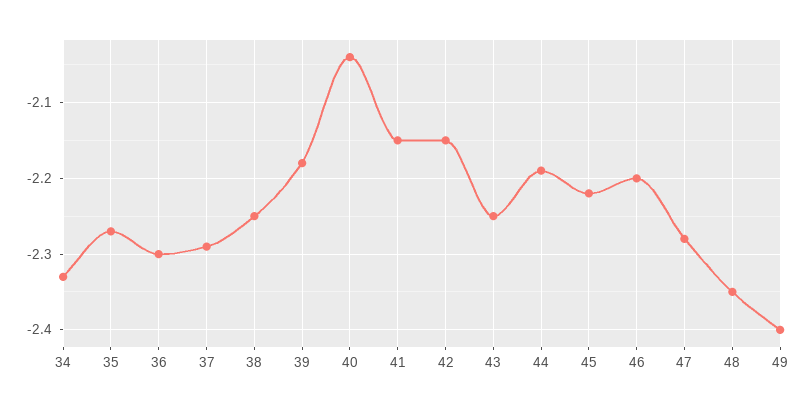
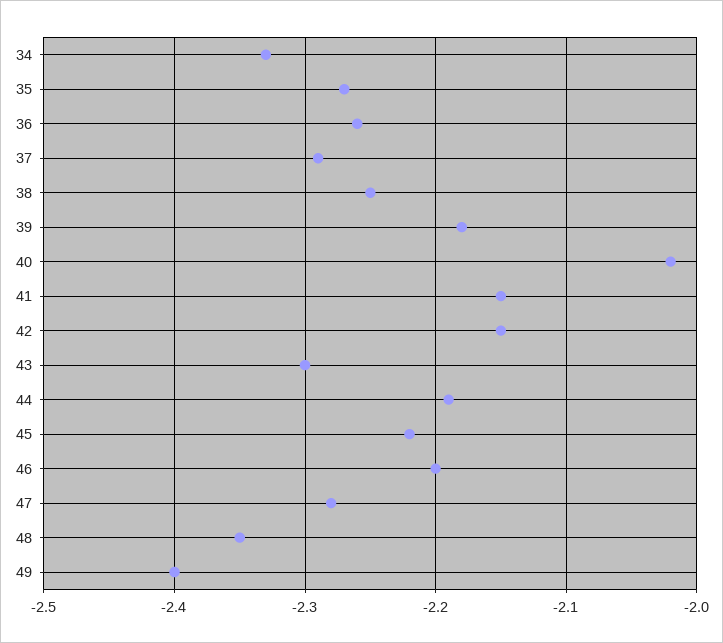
36: -2.3 -> -2.26
40: -2.04 -> -2.02
43: -2.25 -> -2.3

